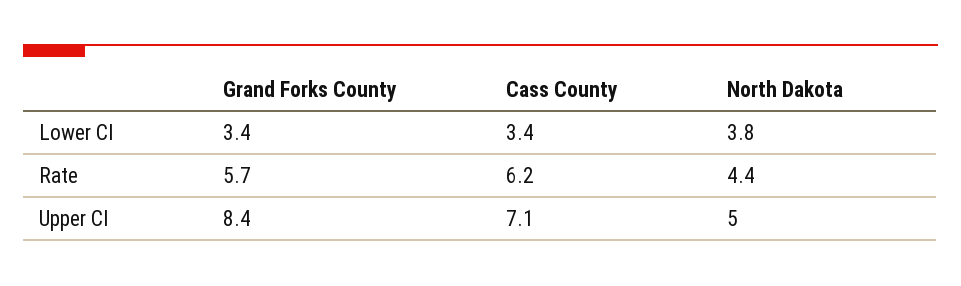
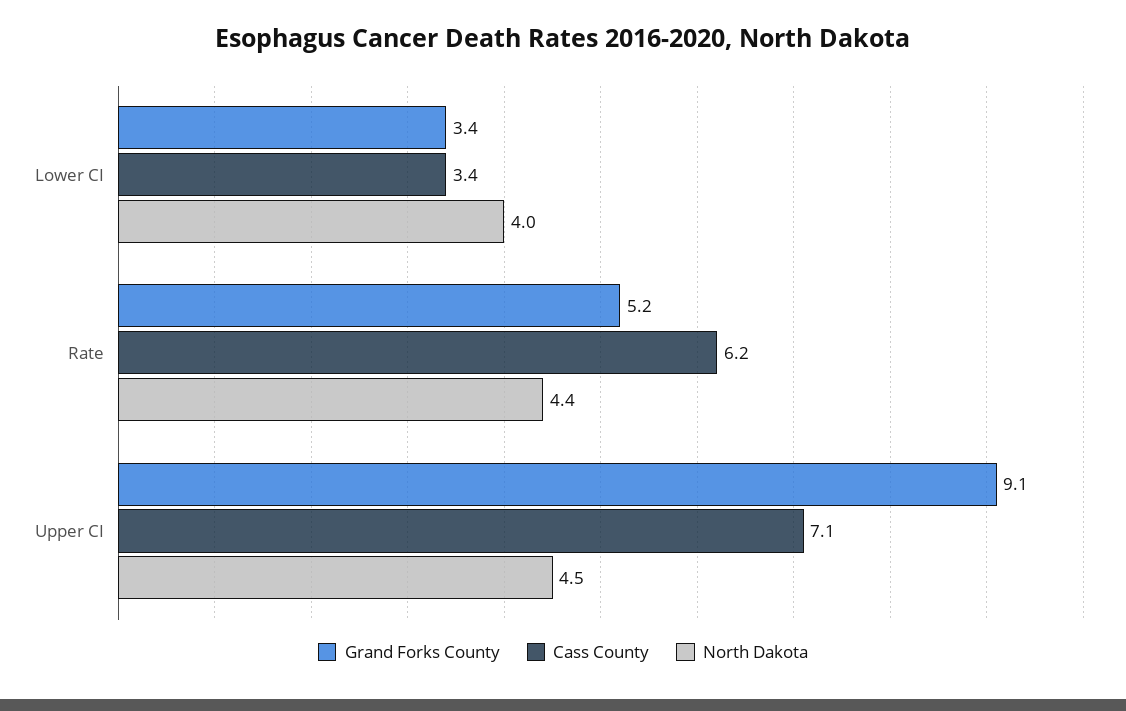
North Dakota, Lower CI: 3.8 -> 4
Grand Forks County, Rate: 5.7 -> 5.2
Grand Forks County, Upper CI: 8.4 -> 9.1
North Dakota, Upper CI: 5 -> 4.5

